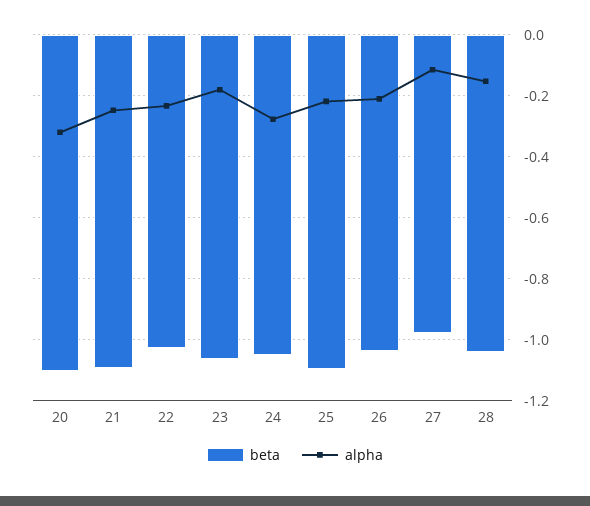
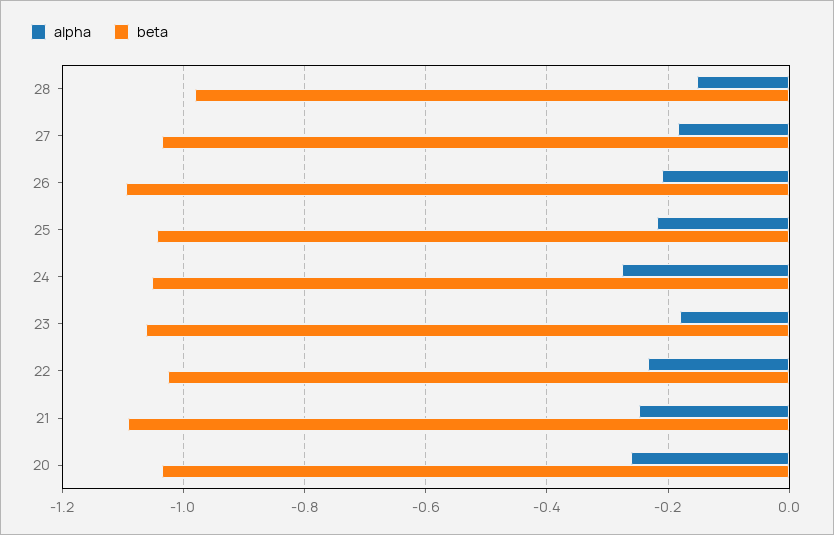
beta, 20: -1.1 -> -1.04
alpha, 20: -0.32 -> -0.26
beta, 25: -1.1 -> -1.04
beta, 26: -1.04 -> -1.1
beta, 27: -0.98 -> -1.04
alpha, 27: -0.12 -> -0.18
beta, 28: -1.04 -> -0.98

